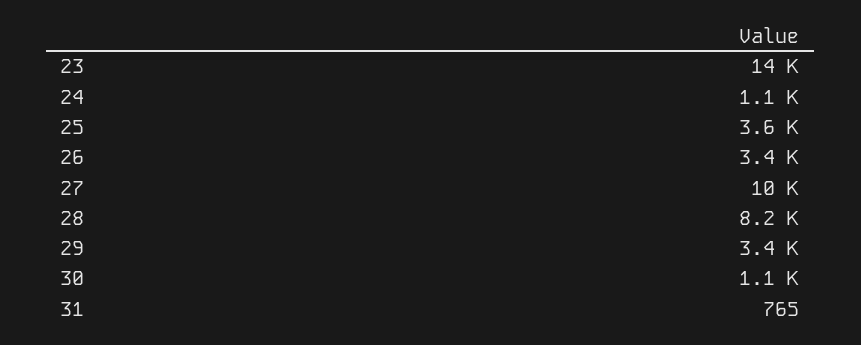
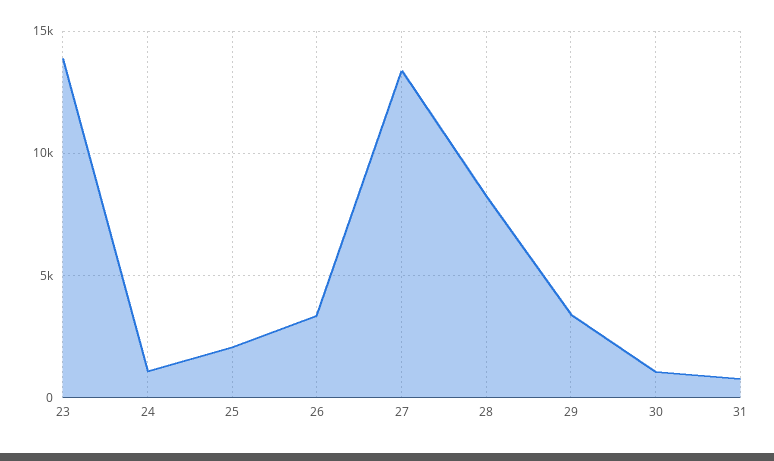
25: 3600 -> 2000
27: 10000 -> 13500

